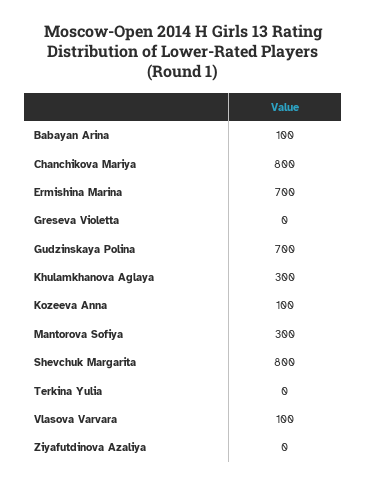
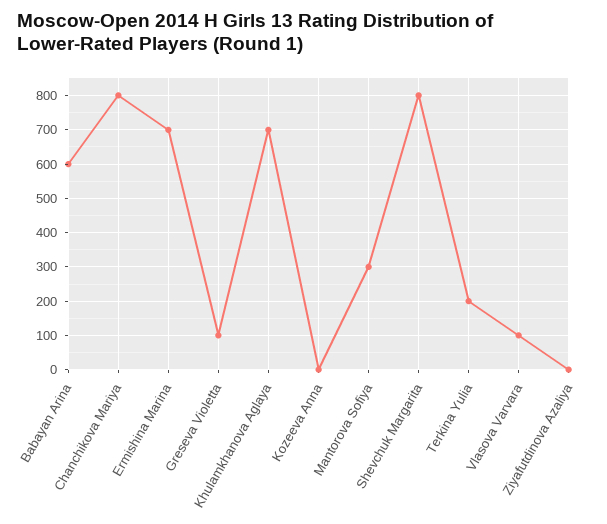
Babayan Arina: 100 -> 600
Greseva Violetta: 0 -> 100
Gudzinskaya Polina: 700 -> none
Khulamkhanova Aglaya: 300 -> 700
Kozeeva Anna: 100 -> 0
Terkina Yulia: 0 -> 200

